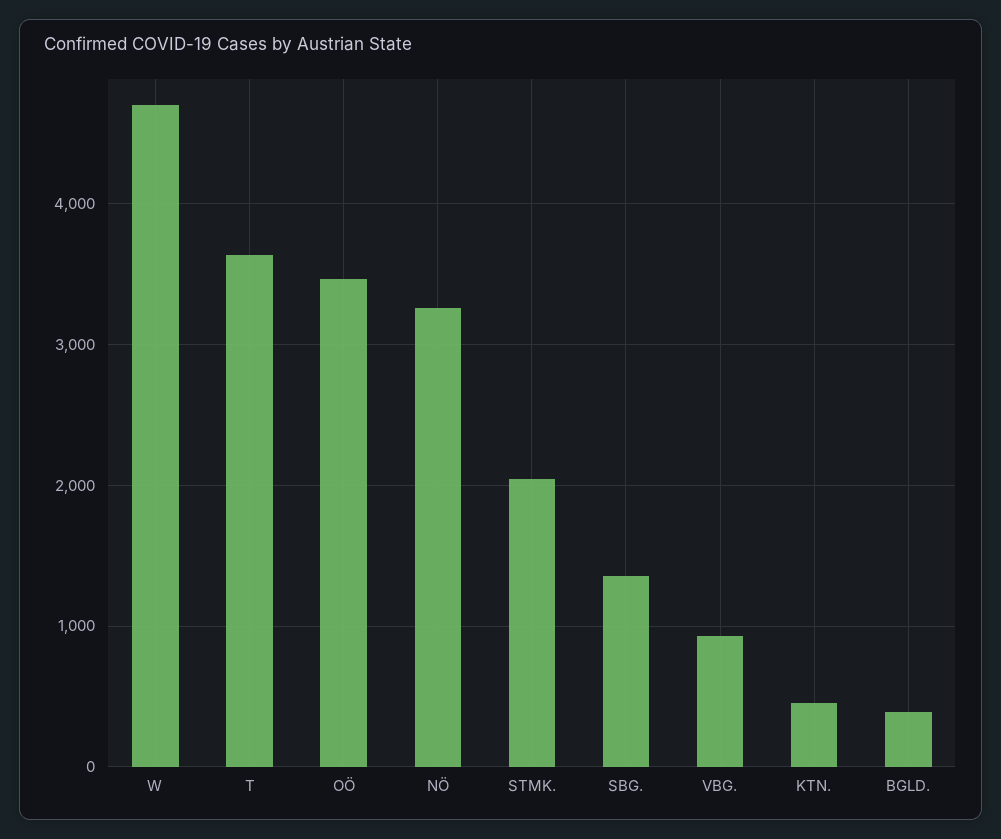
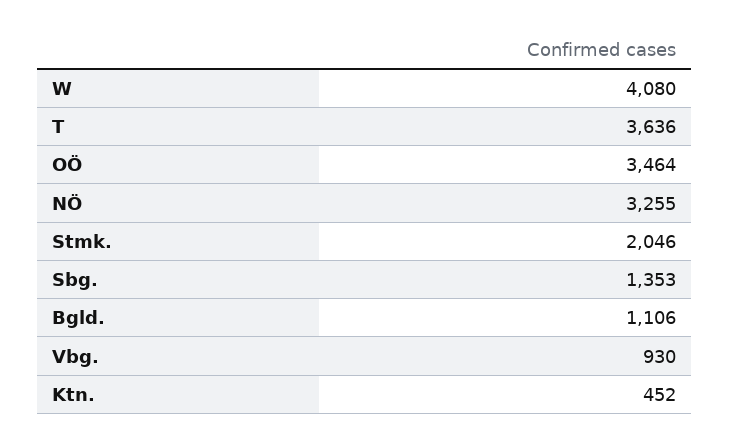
W: 4700 -> 4080
BGLD.: 400 -> 1106

